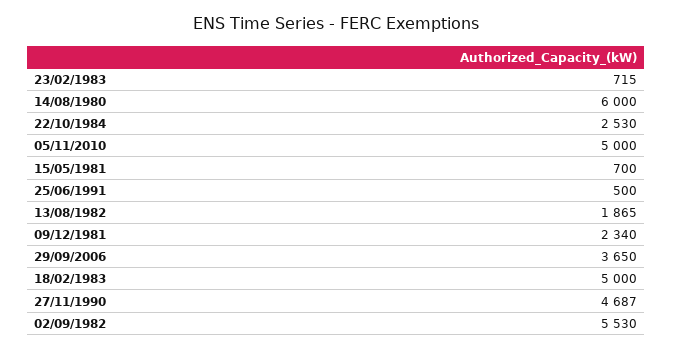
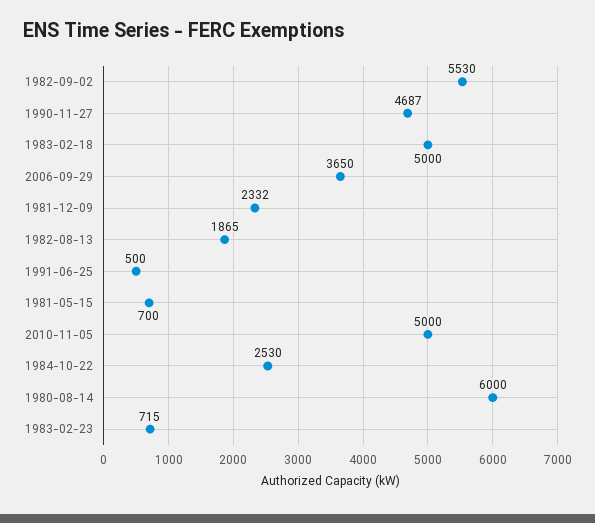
09/12/1981: 2340 -> 2332

